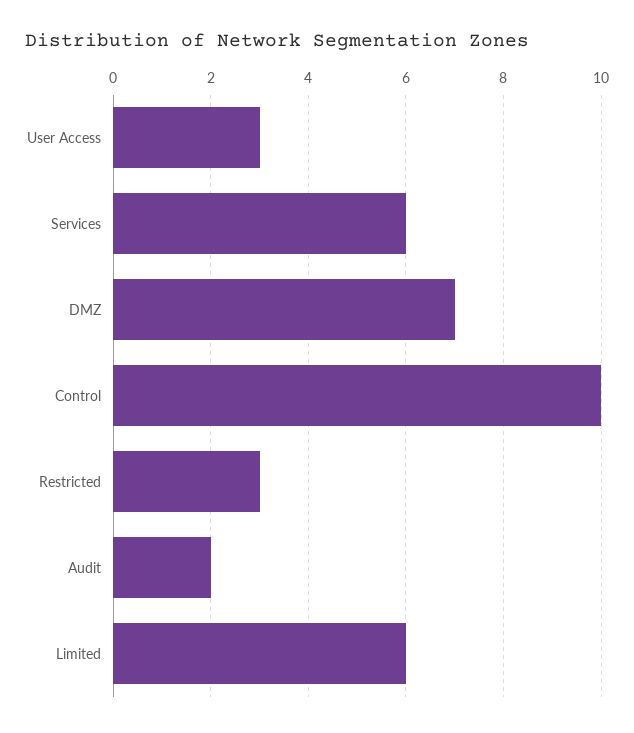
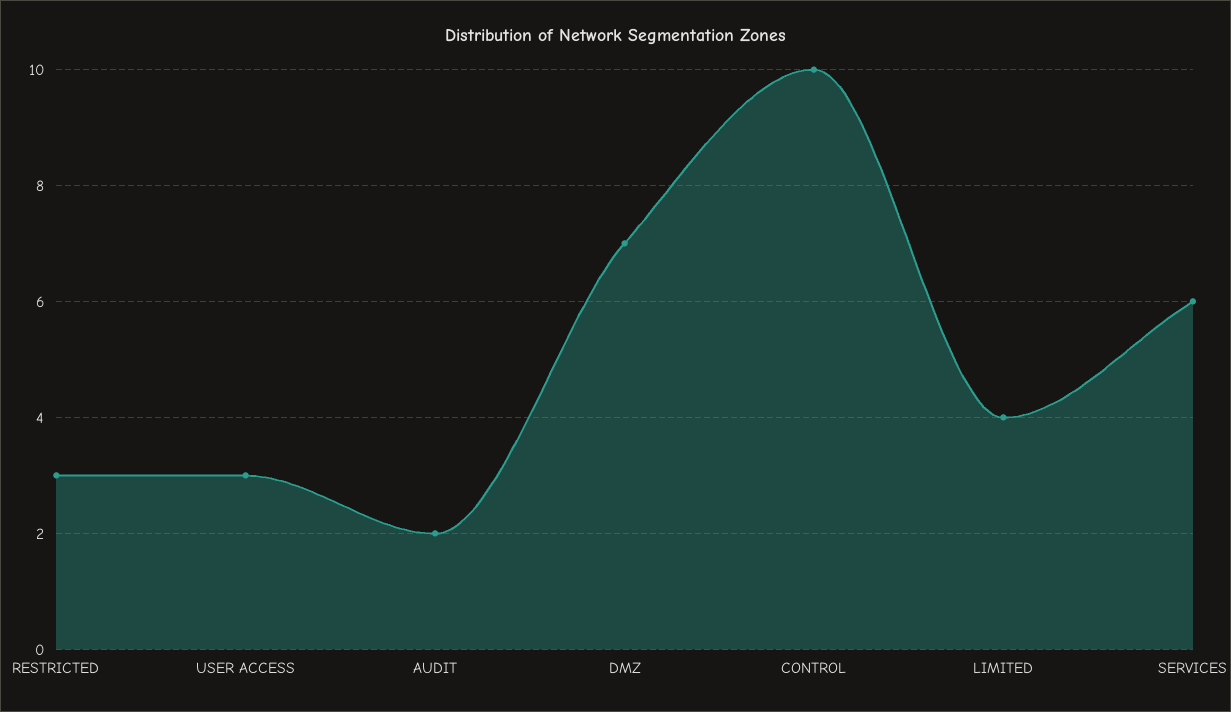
Limited: 6 -> 4

